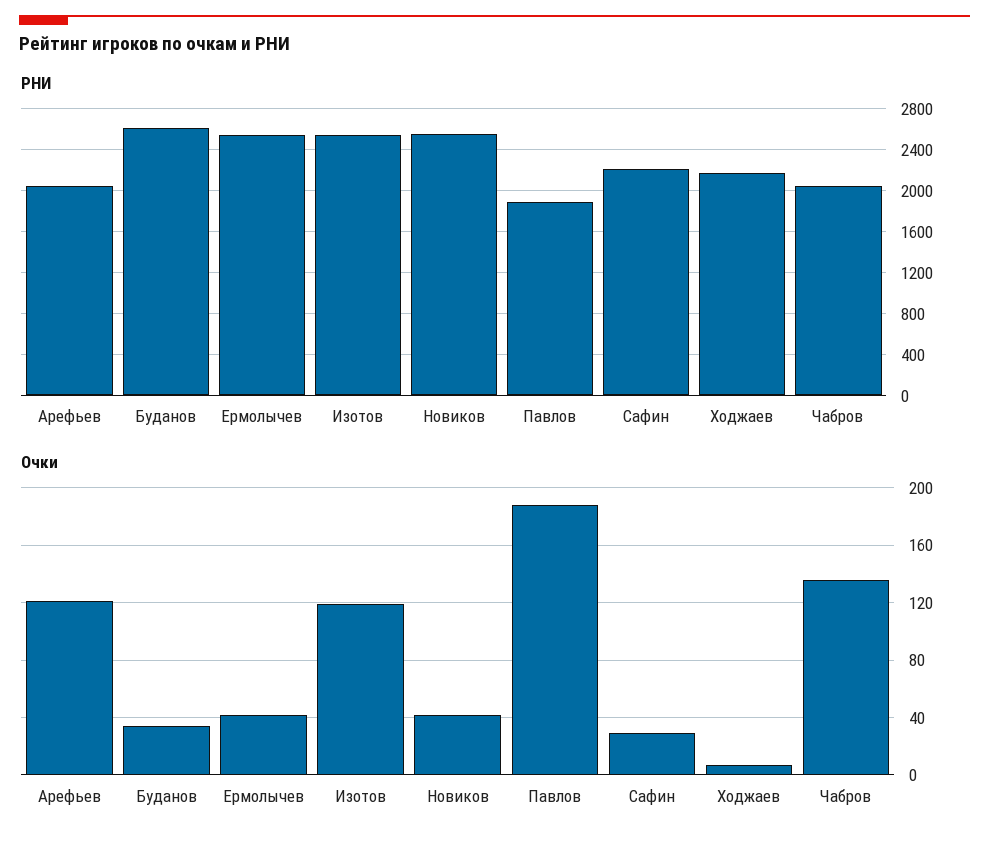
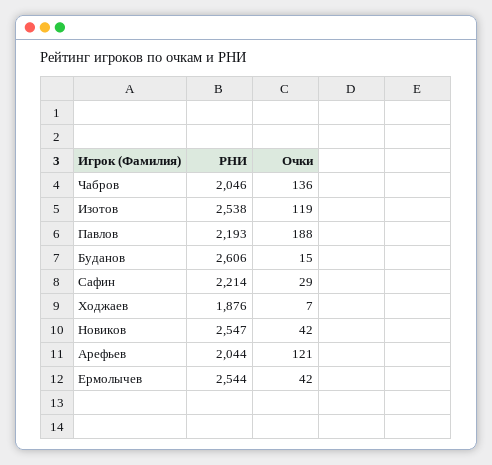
РНИ, Павлов: 1900 -> 2193
РНИ, Ходжаев: 2200 -> 1876
Очки, Буданов: 35 -> 15

